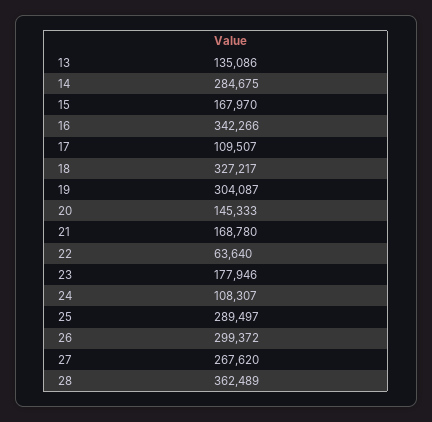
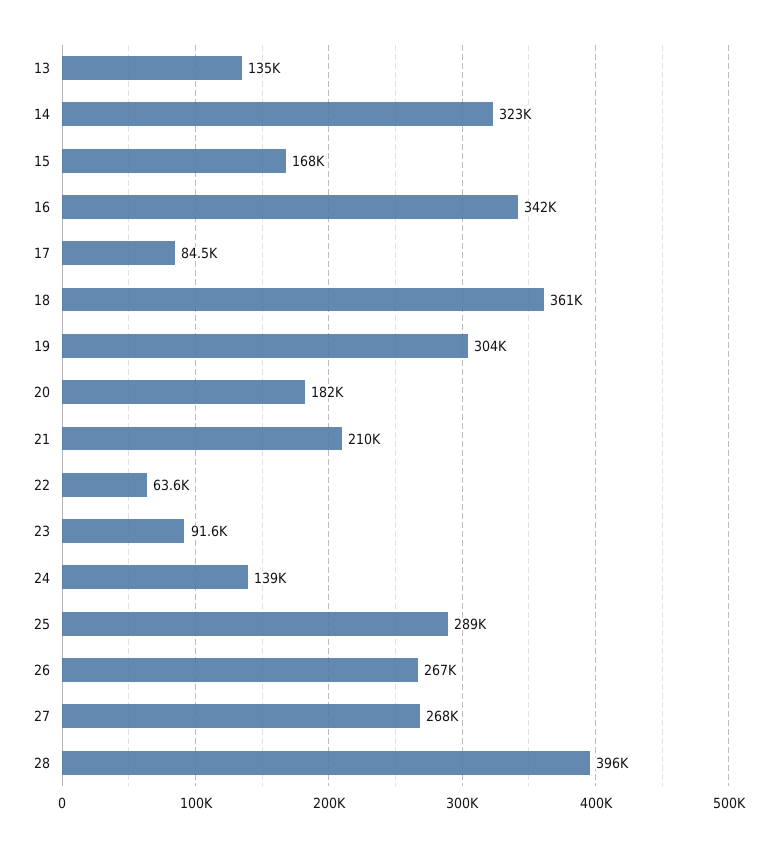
14: 284675 -> 323000
17: 109507 -> 84500
18: 327217 -> 361000
20: 145333 -> 182000
21: 168780 -> 210000
23: 177946 -> 91600
24: 108307 -> 139000
26: 299372 -> 267000
28: 362489 -> 396000

